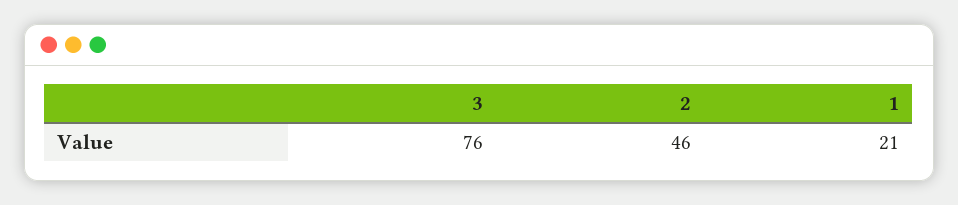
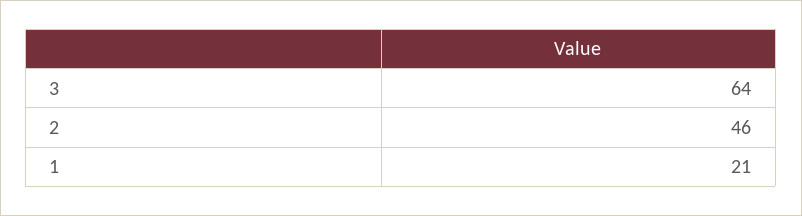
3: 76 -> 64

